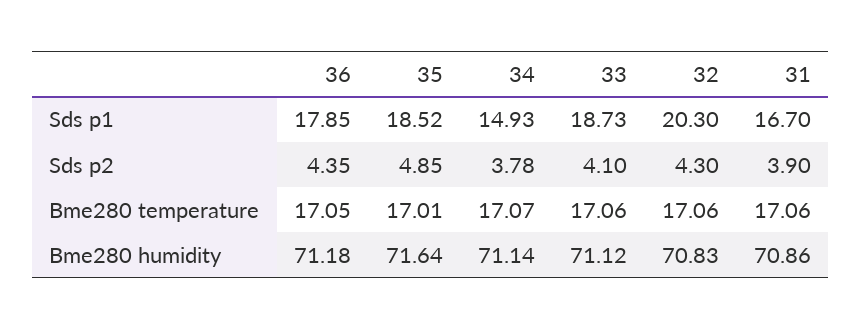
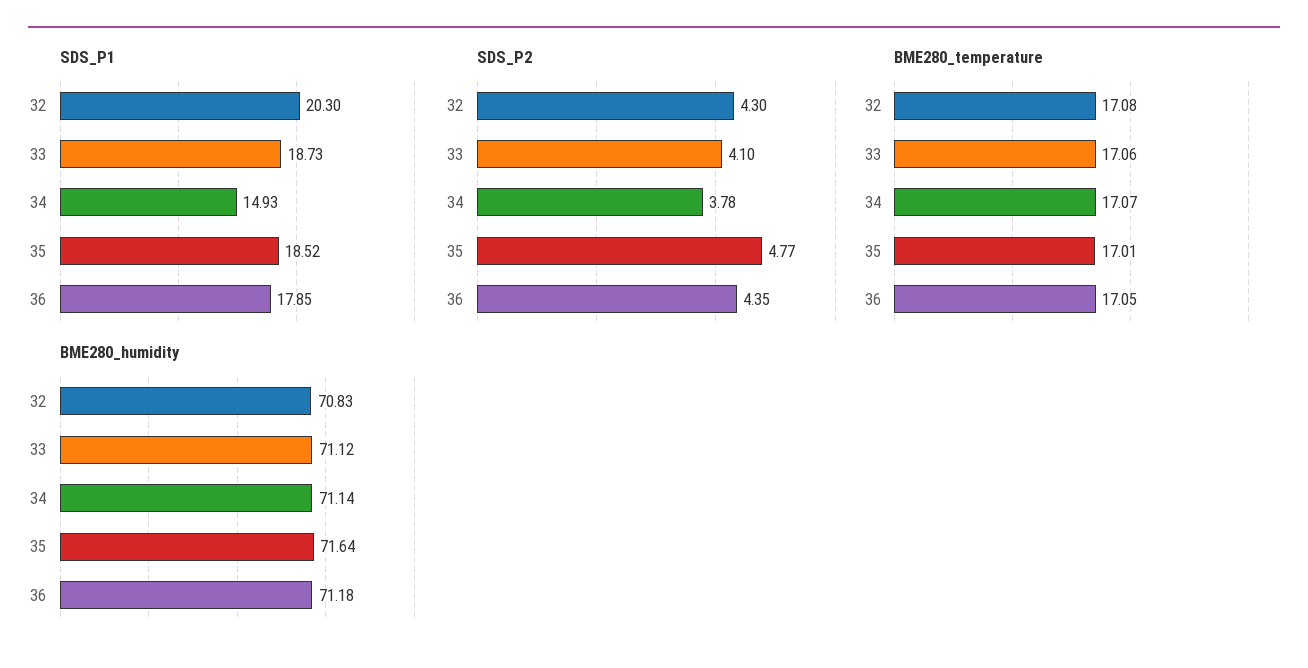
Sds p1, 31: 16.7 -> none
Sds p2, 35: 4.85 -> 4.77
Sds p2, 31: 3.9 -> none
Bme280 temperature, 32: 17.06 -> 17.08
Bme280 temperature, 31: 17.06 -> none
Bme280 humidity, 31: 70.86 -> none

